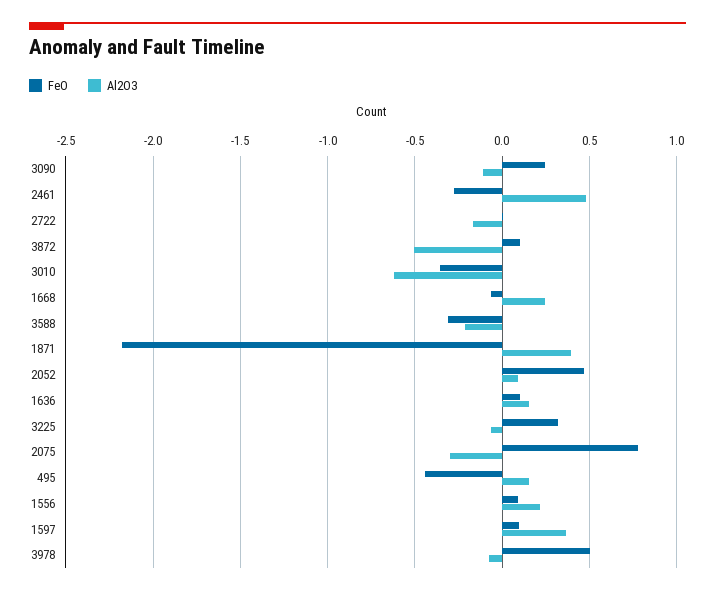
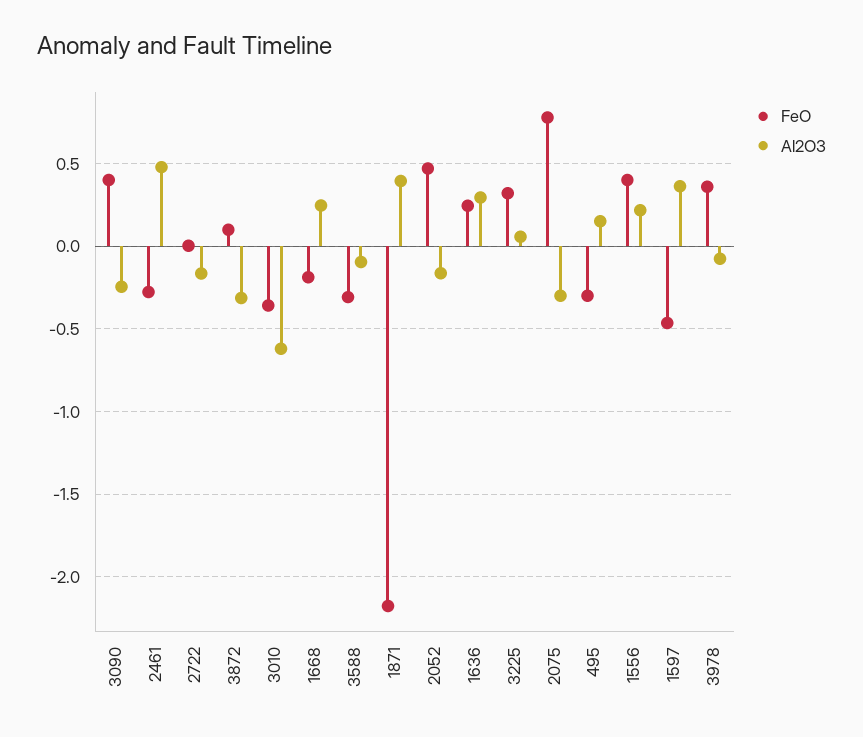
FeO, 3090: 0.25 -> 0.4
Al2O3, 3090: -0.1 -> -0.25
Al2O3, 3872: -0.5 -> -0.3
FeO, 1668: -0.05 -> -0.2
Al2O3, 3588: -0.2 -> -0.1
Al2O3, 2052: 0.1 -> -0.15
FeO, 1636: 0.1 -> 0.25
Al2O3, 1636: 0.15 -> 0.3
Al2O3, 3225: -0.05 -> 0.05
FeO, 495: -0.45 -> -0.3
FeO, 1556: 0.1 -> 0.4
FeO, 1597: 0.1 -> -0.45
FeO, 3978: 0.5 -> 0.35

